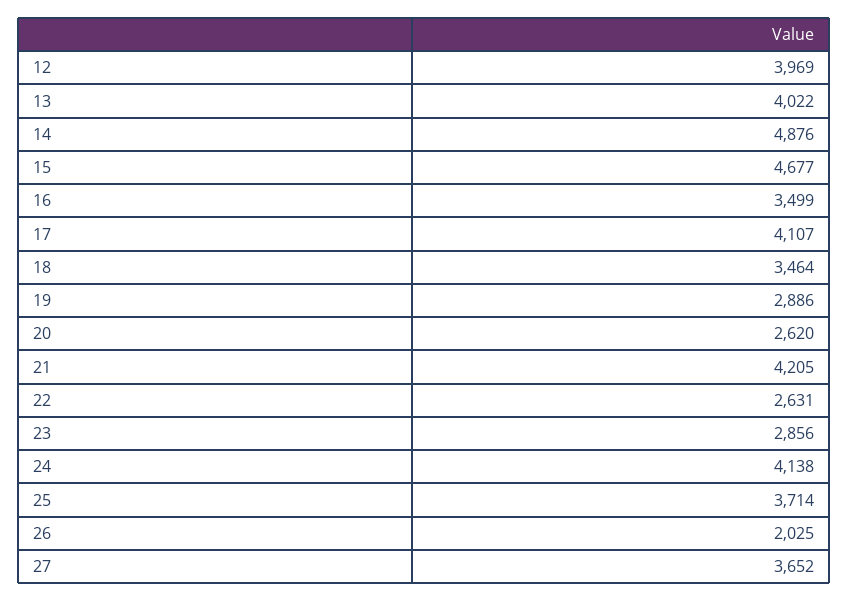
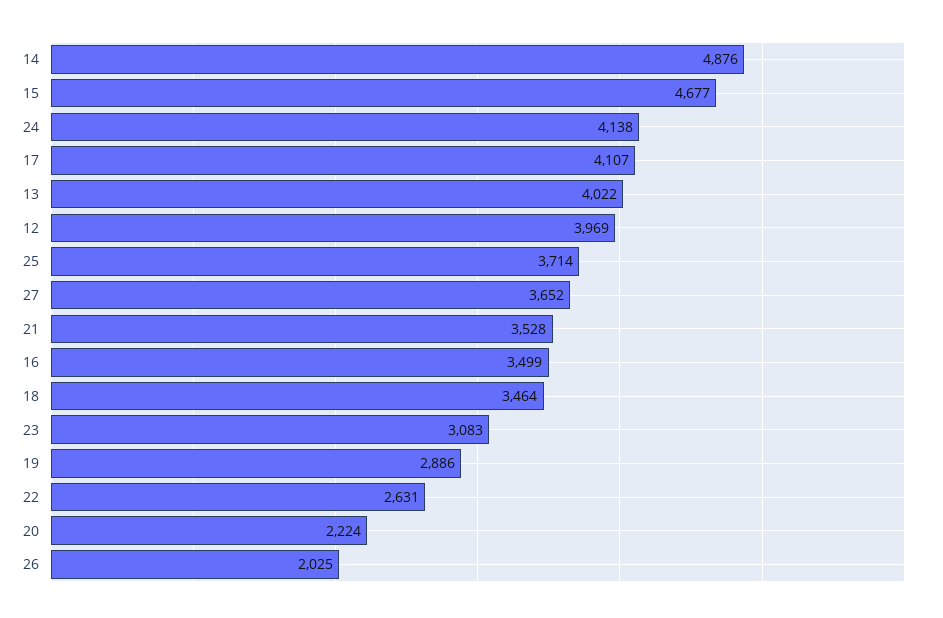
20: 2620 -> 2224
21: 4205 -> 3528
23: 2856 -> 3083

